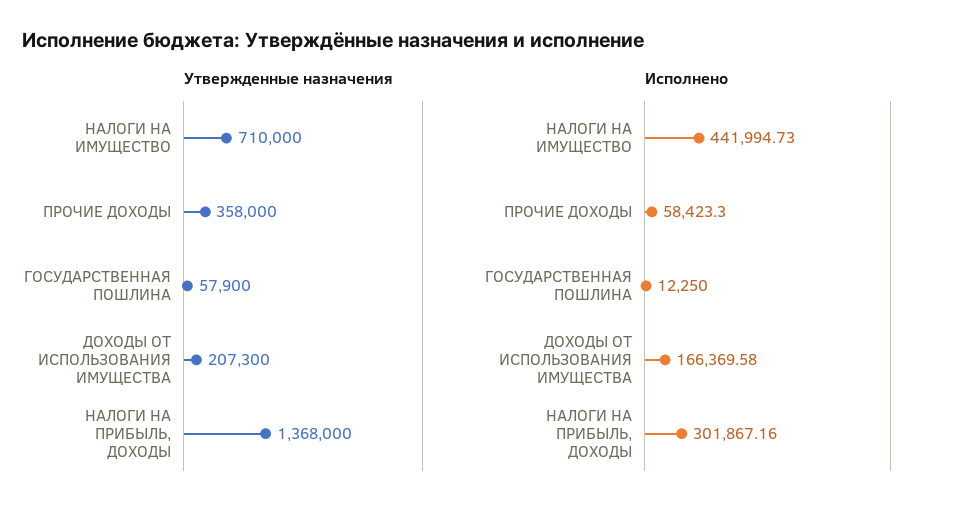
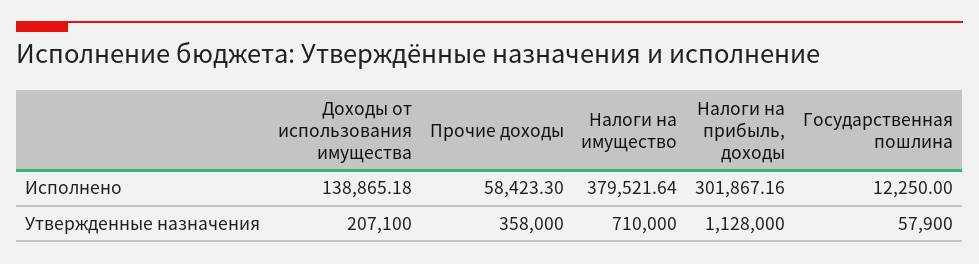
Утвержденные назначения, ДОХОДЫ ОТ ИСПОЛЬЗОВАНИЯ ИМУЩЕСТВА: 207300 -> 207100
Утвержденные назначения, НАЛОГИ НА ПРИБЫЛЬ, ДОХОДЫ: 1368000 -> 1128000
Исполнено, НАЛОГИ НА ИМУЩЕСТВО: 441994.73 -> 379521.64
Исполнено, ДОХОДЫ ОТ ИСПОЛЬЗОВАНИЯ ИМУЩЕСТВА: 166369.58 -> 138865.18

